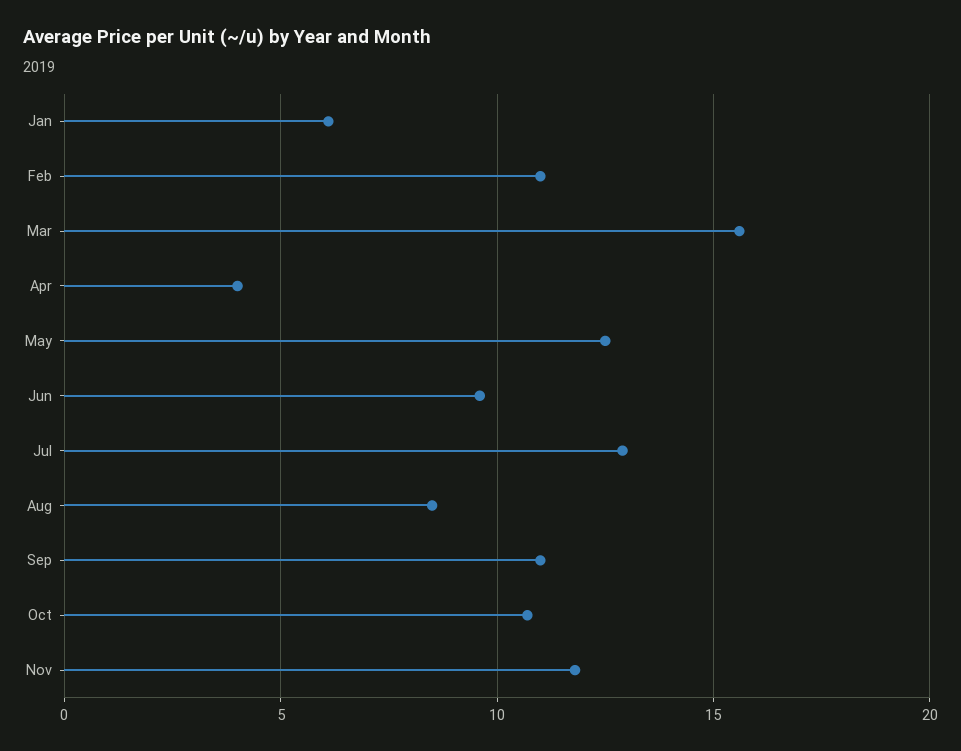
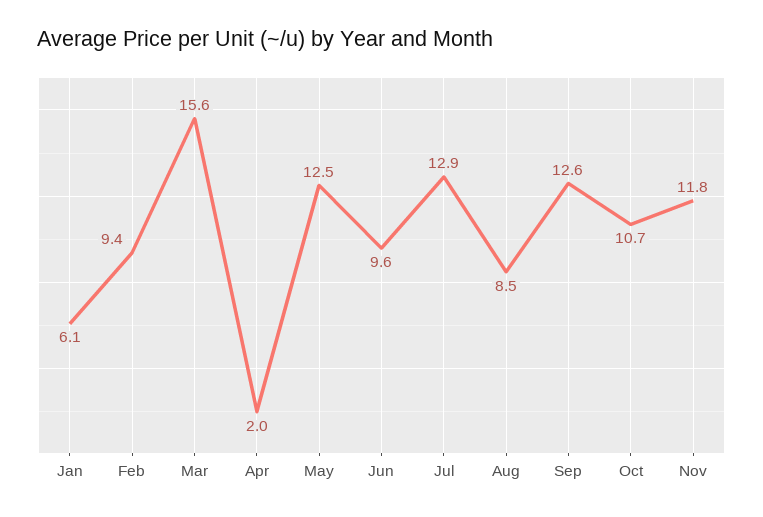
Feb: 11 -> 9.4
Apr: 4 -> 2
Sep: 11 -> 12.6

